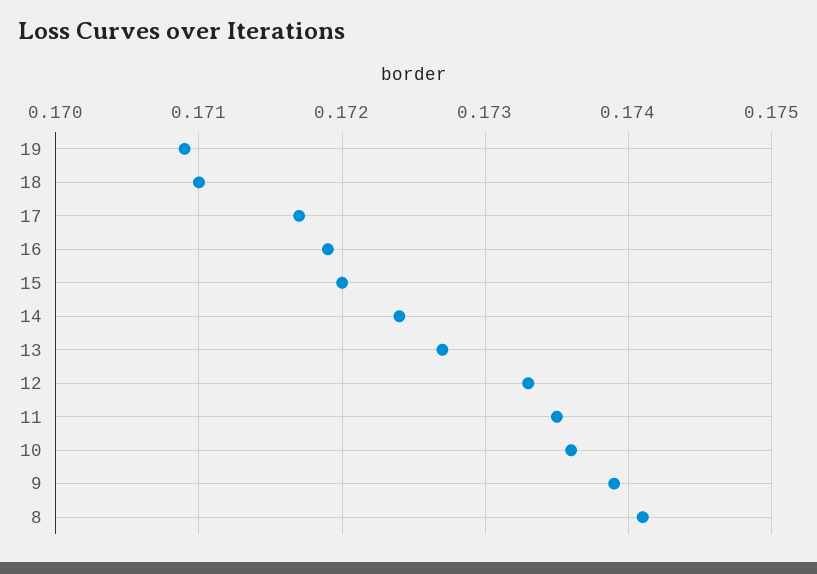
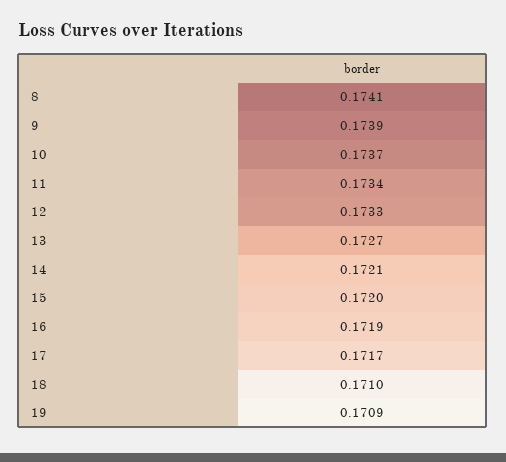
14: 0.1724 -> 0.1721
11: 0.1735 -> 0.1734
10: 0.1736 -> 0.1737

